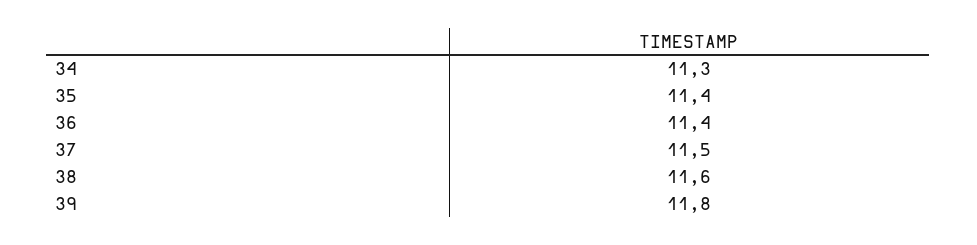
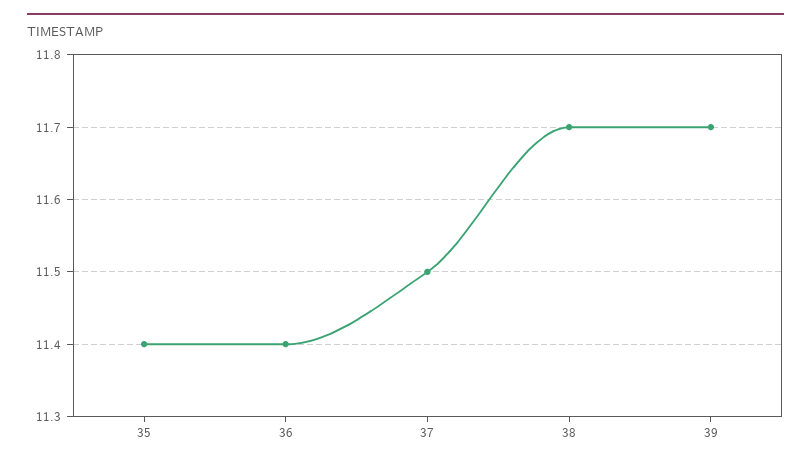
34: 11.3 -> none
38: 11.6 -> 11.7
39: 11.8 -> 11.7

